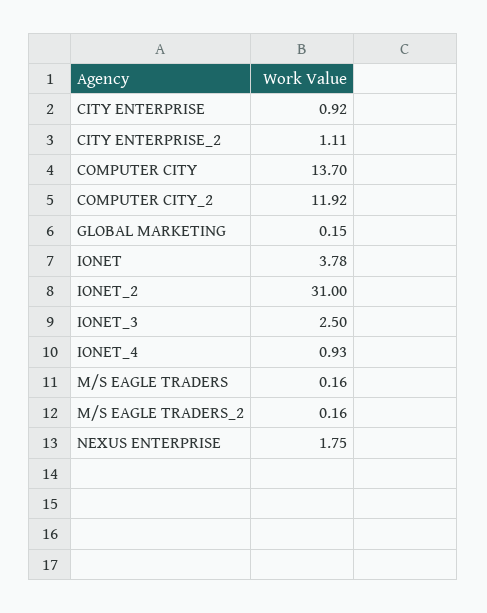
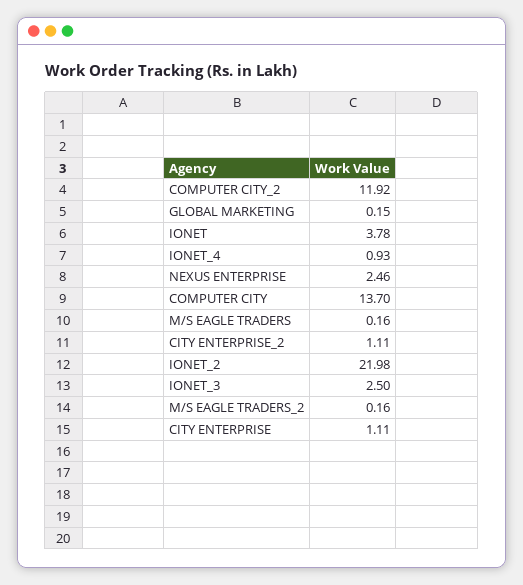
CITY ENTERPRISE: 0.92 -> 1.11
IONET_2: 31 -> 21.98
NEXUS ENTERPRISE: 1.75 -> 2.46

